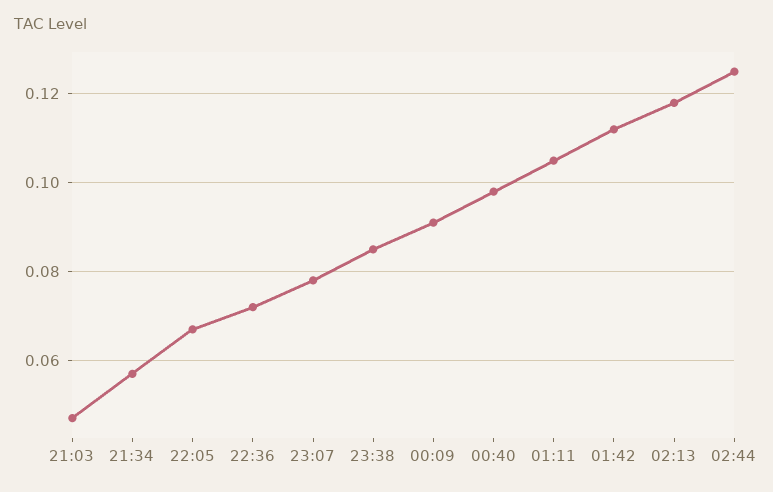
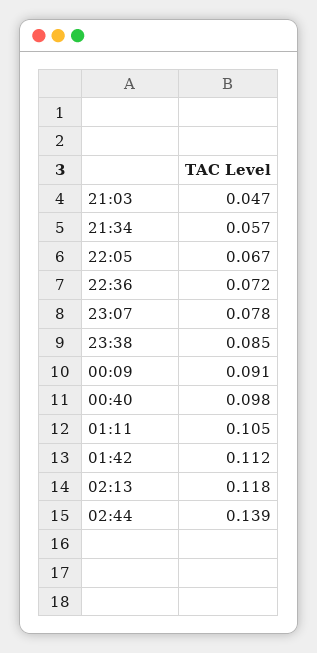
02:44: 0.125 -> 0.139

